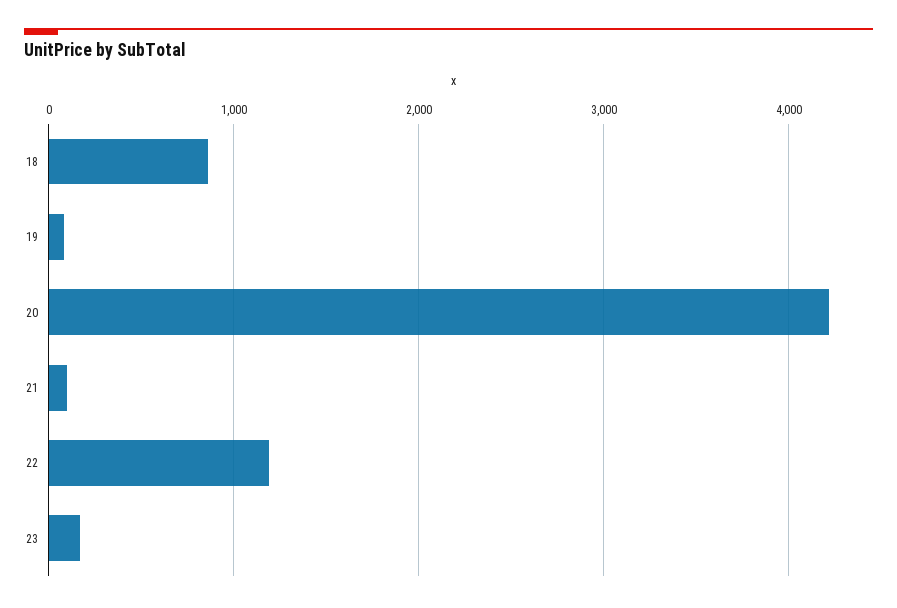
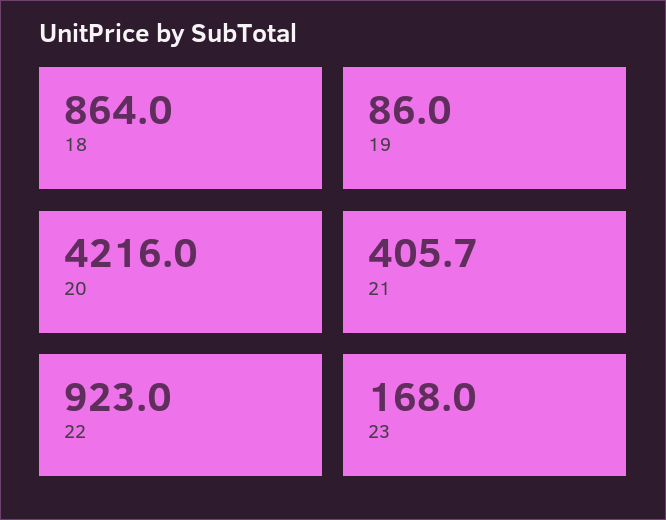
21: 100 -> 405.7
22: 1200 -> 923

